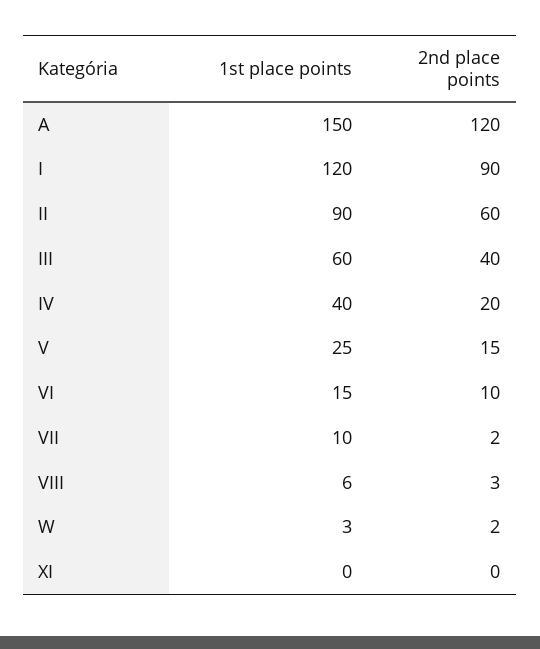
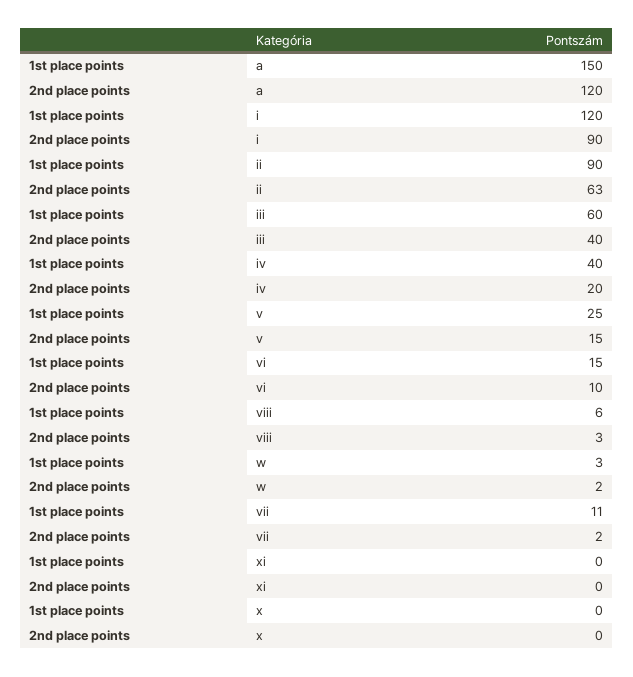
2nd place points, II: 60 -> 63
1st place points, VII: 10 -> 11
1st place points, x: none -> 0
2nd place points, x: none -> 0

